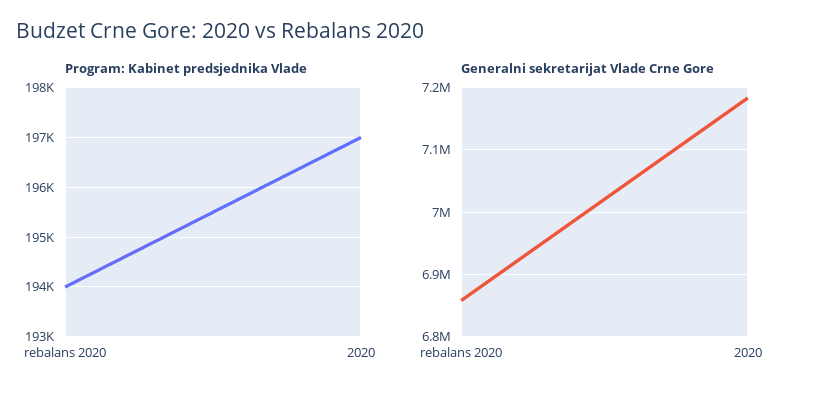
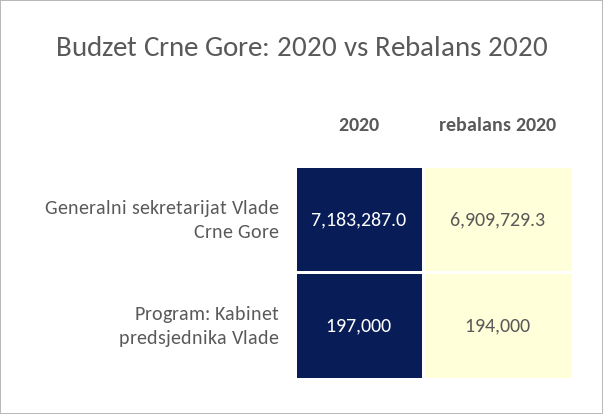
Generalni sekretarijat Vlade Crne Gore, rebalans 2020: 6860000 -> 6909729.3

